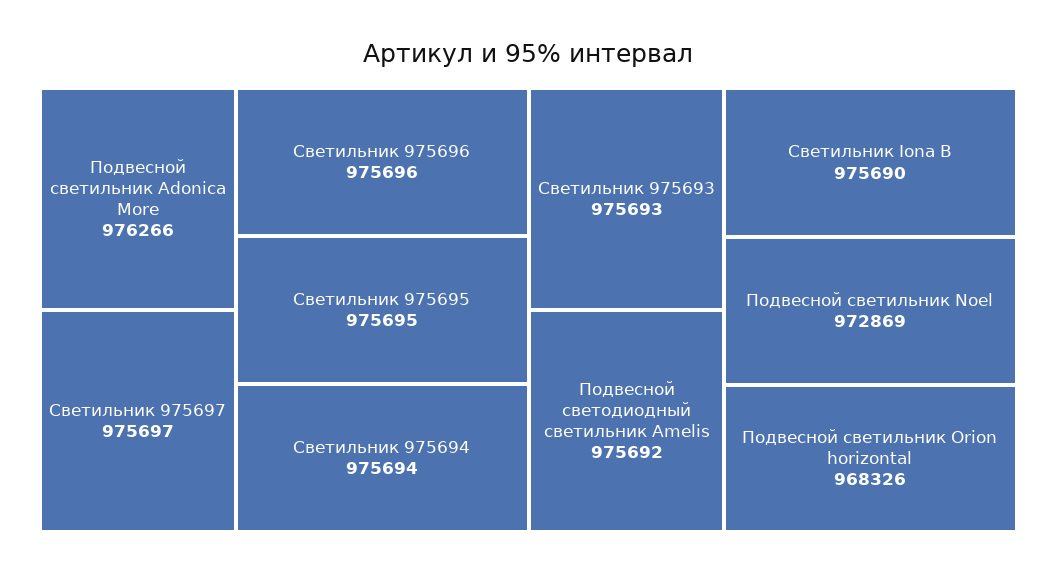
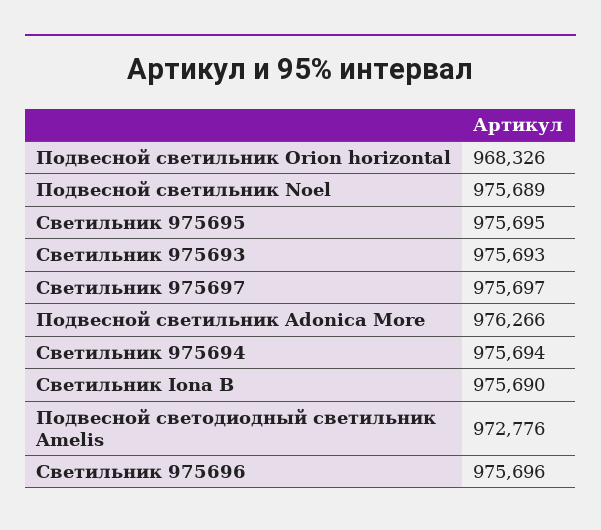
Подвесной светодиодный светильник Amelis: 975692 -> 972776
Подвесной светильник Noel: 972869 -> 975689

